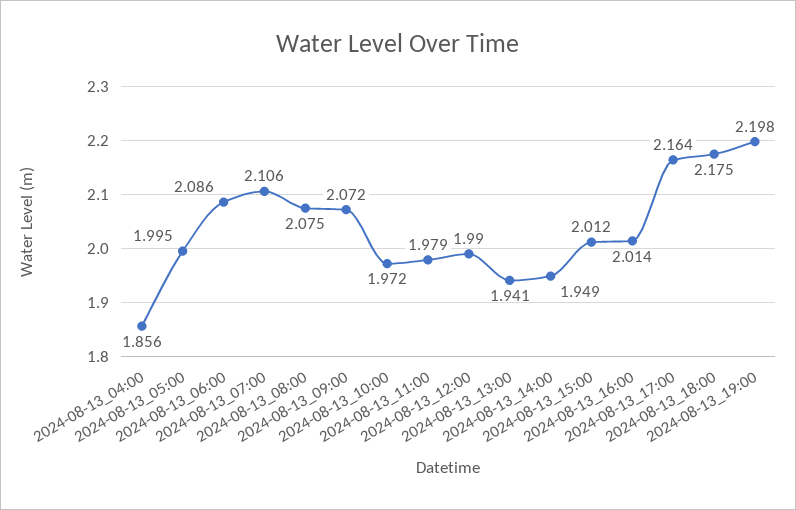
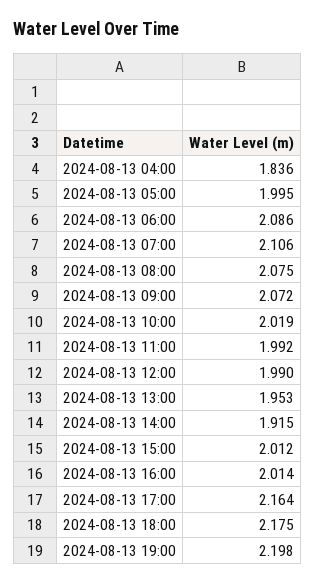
2024-08-13_04:00: 1.856 -> 1.836
2024-08-13_10:00: 1.972 -> 2.019
2024-08-13_11:00: 1.979 -> 1.992
2024-08-13_13:00: 1.941 -> 1.953
2024-08-13_14:00: 1.949 -> 1.915

